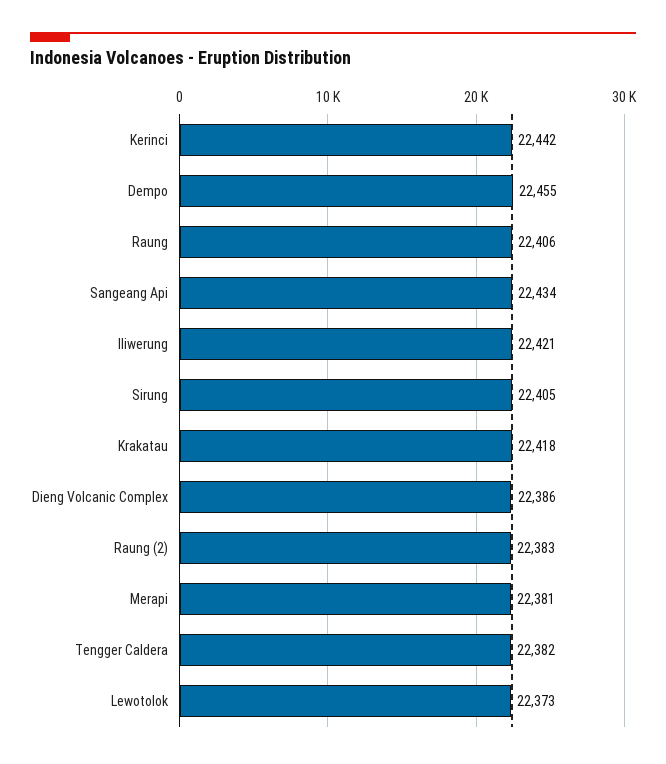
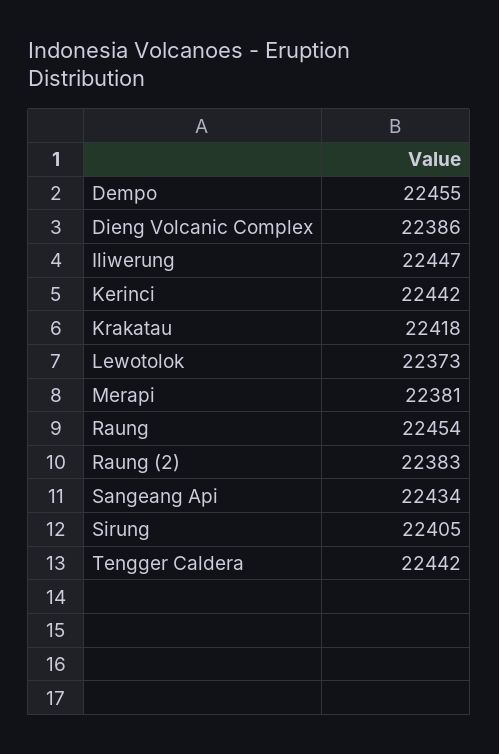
Raung: 22406 -> 22454
Iliwerung: 22421 -> 22447
Tengger Caldera: 22382 -> 22442

